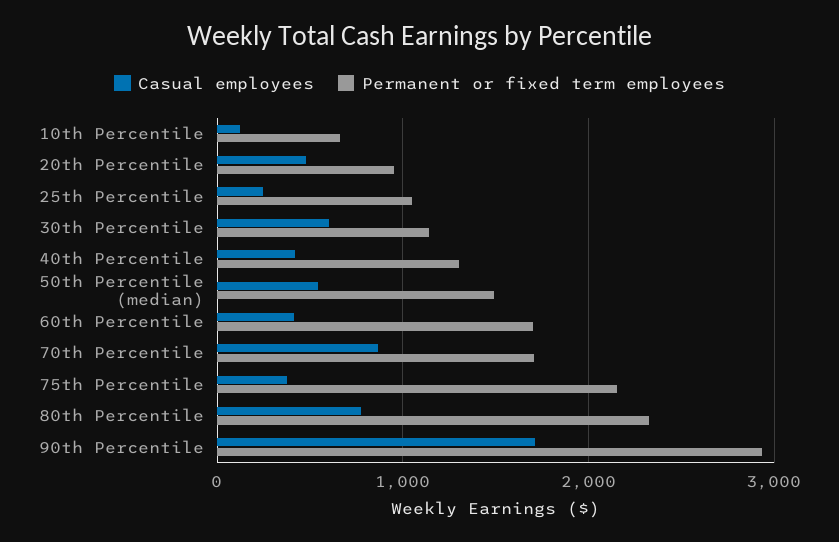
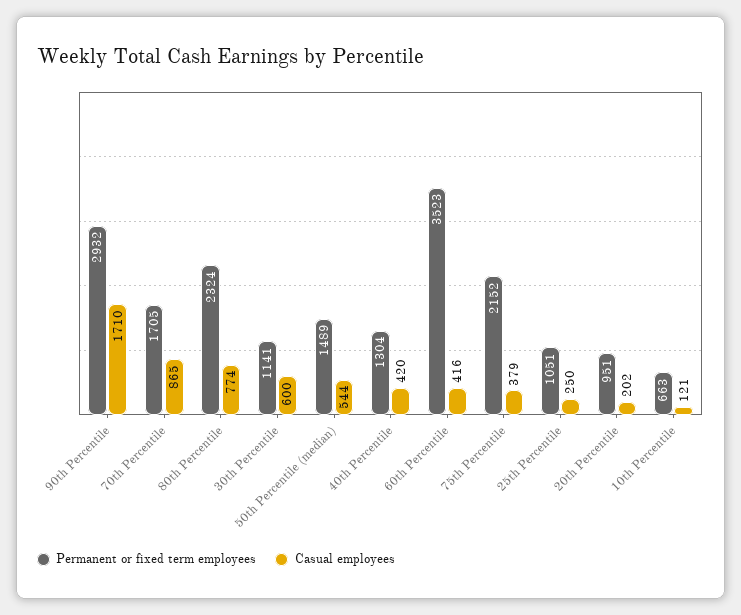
Casual employees, 20th Percentile: 500 -> 202
Permanent or fixed term employees, 60th Percentile: 1700 -> 3523

